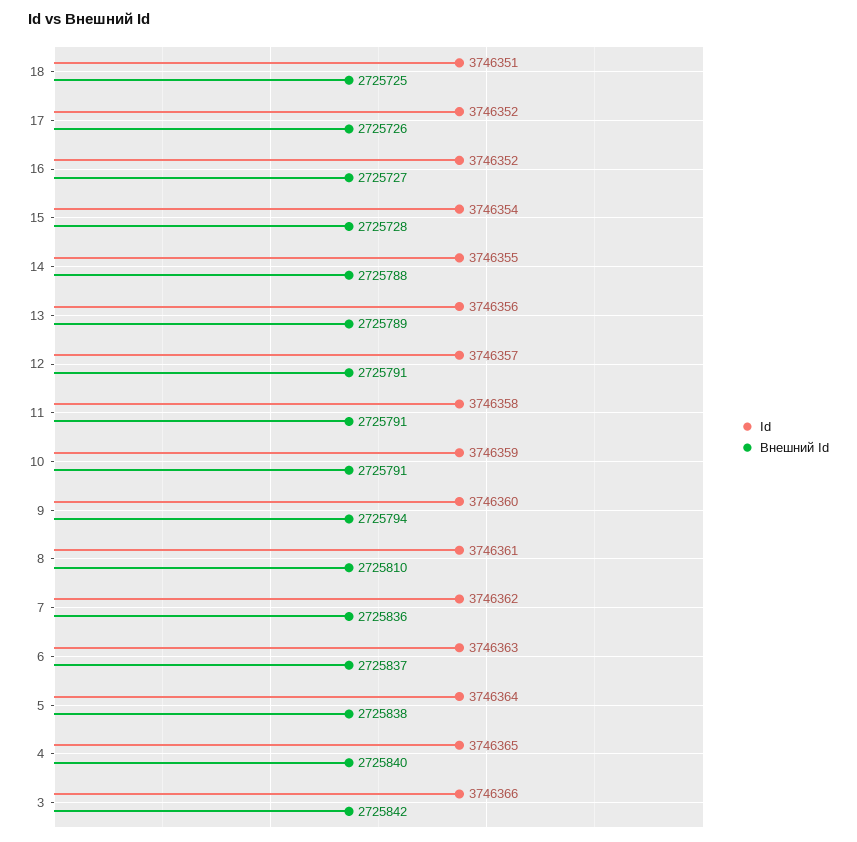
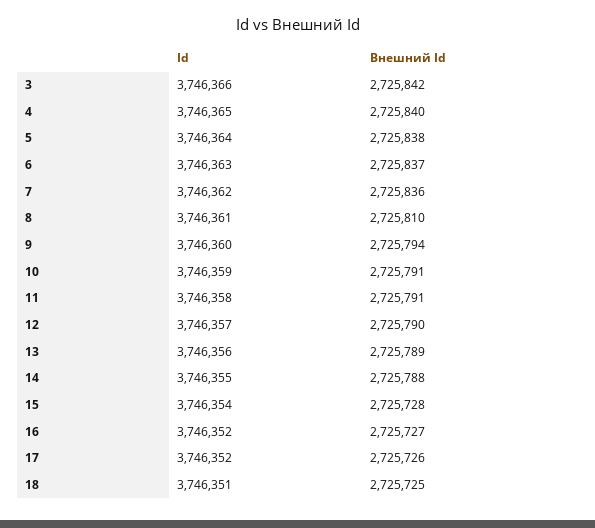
Внешний Id, 12: 2725791 -> 2725790

